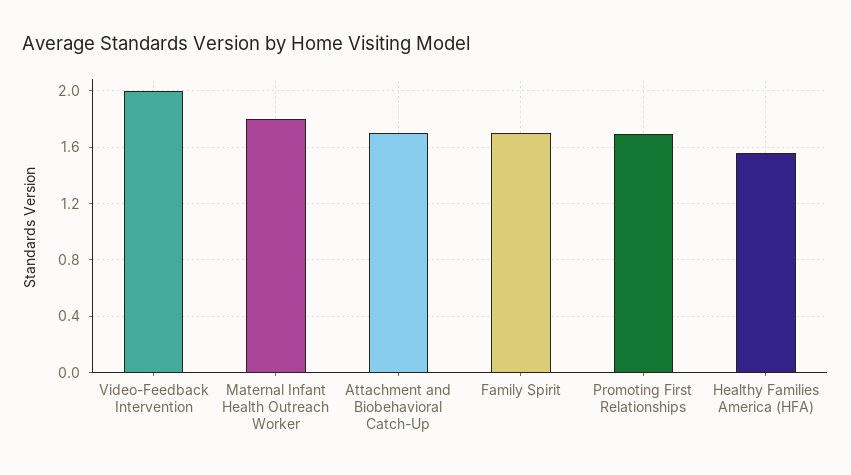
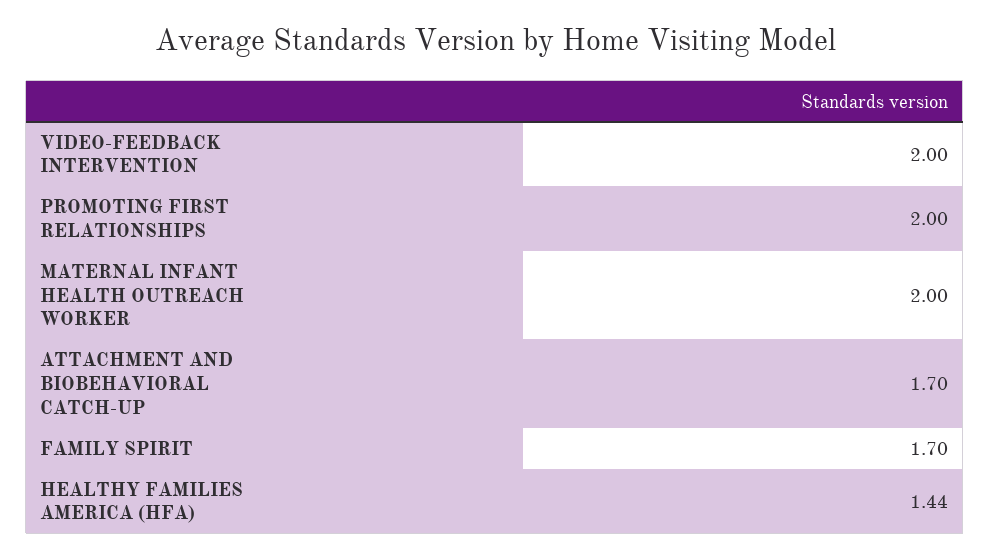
Maternal Infant Health Outreach Worker: 1.8 -> 2
Promoting First Relationships: 1.7 -> 2
Healthy Families America (HFA): 1.55 -> 1.44

